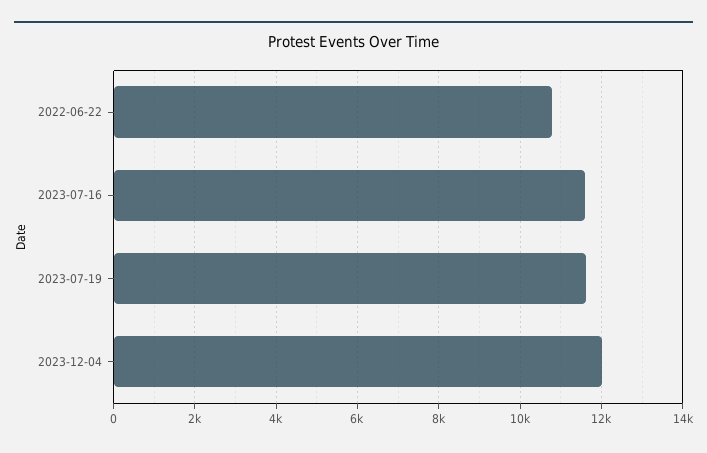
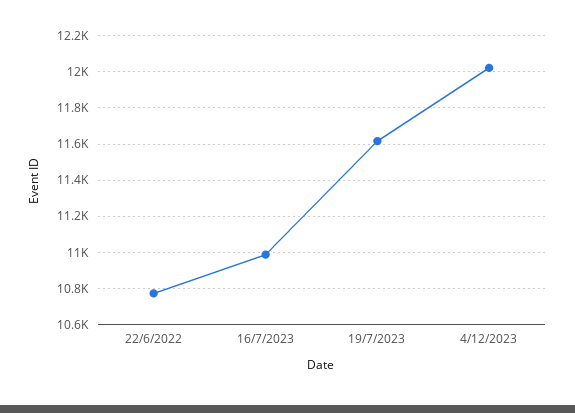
2023-07-16: 11600 -> 11000

